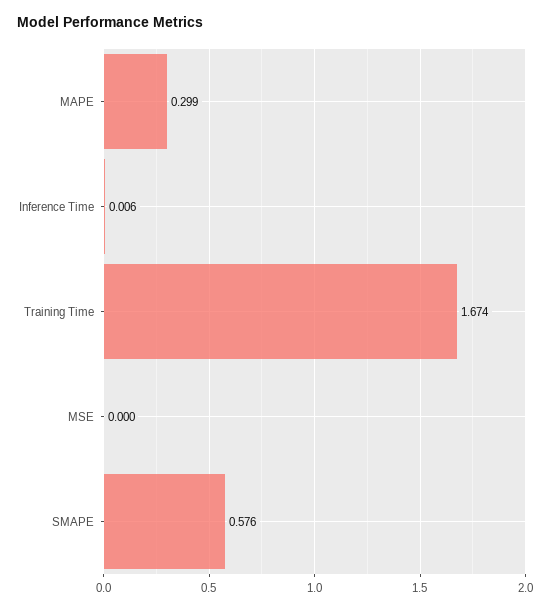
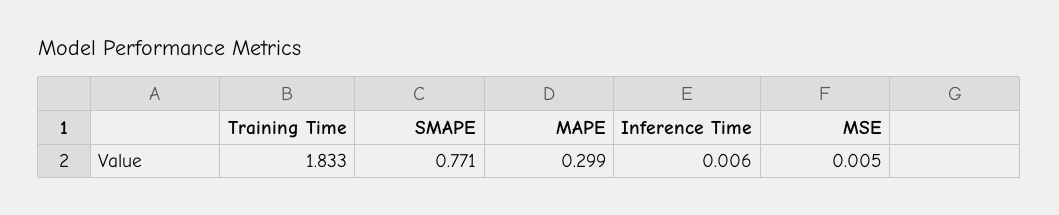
Training Time: 1.674 -> 1.833
MSE: 0 -> 0.005
SMAPE: 0.576 -> 0.771

